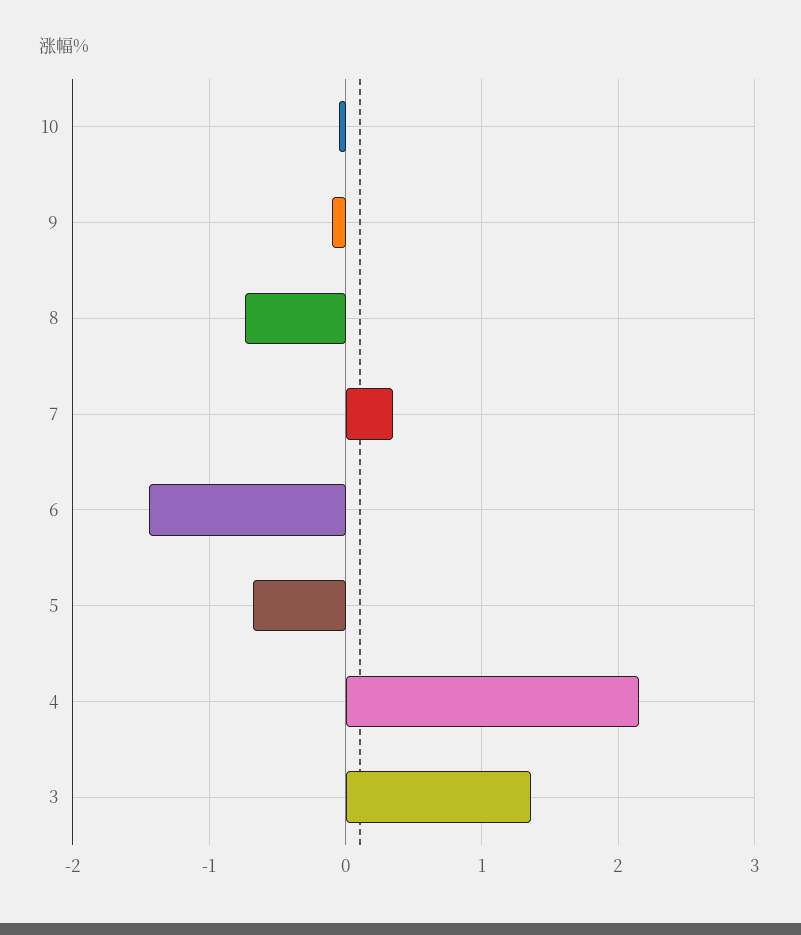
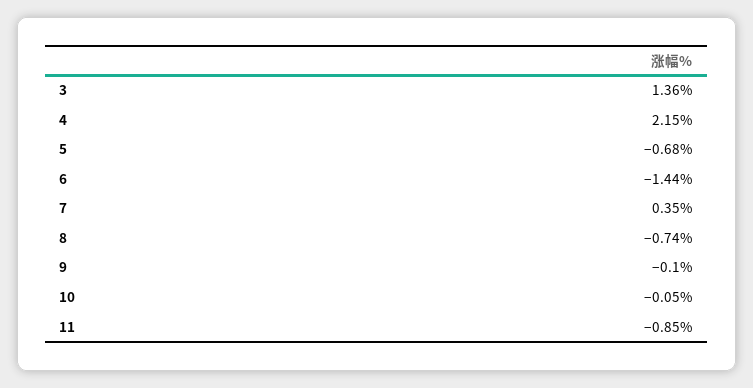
11: none -> -0.85

